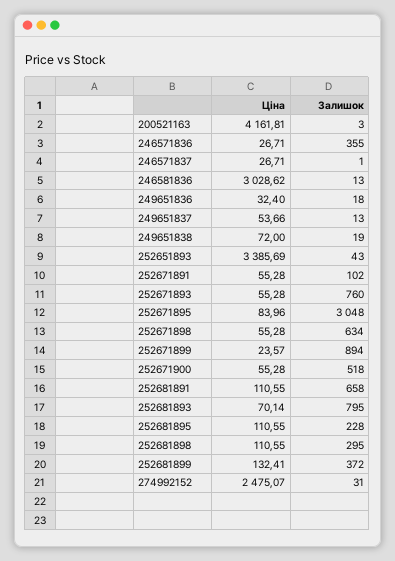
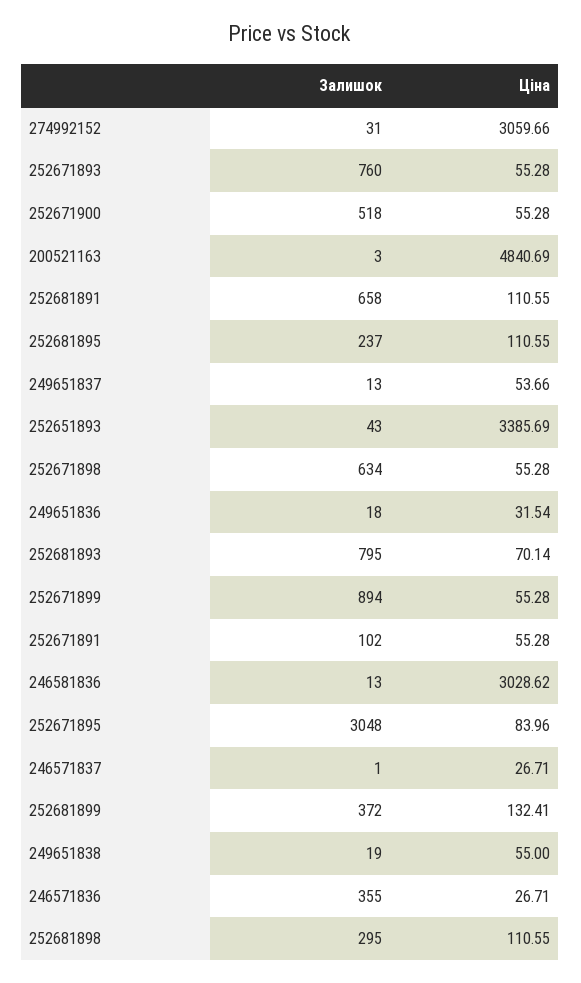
Ціна, 200521163: 4161.81 -> 4840.69
Ціна, 249651836: 32.4 -> 31.54
Ціна, 249651838: 72 -> 55
Ціна, 252671899: 23.57 -> 55.28
Залишок, 252681895: 228 -> 237
Ціна, 274992152: 2475.07 -> 3059.66

